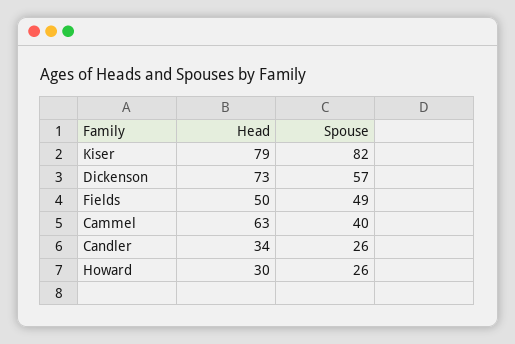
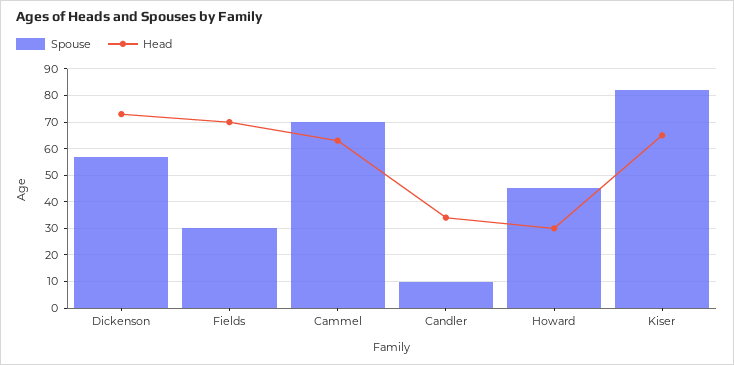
Head, Kiser: 79 -> 65
Head, Fields: 50 -> 70
Spouse, Fields: 49 -> 30
Spouse, Cammel: 40 -> 70
Spouse, Candler: 26 -> 10
Spouse, Howard: 26 -> 45

